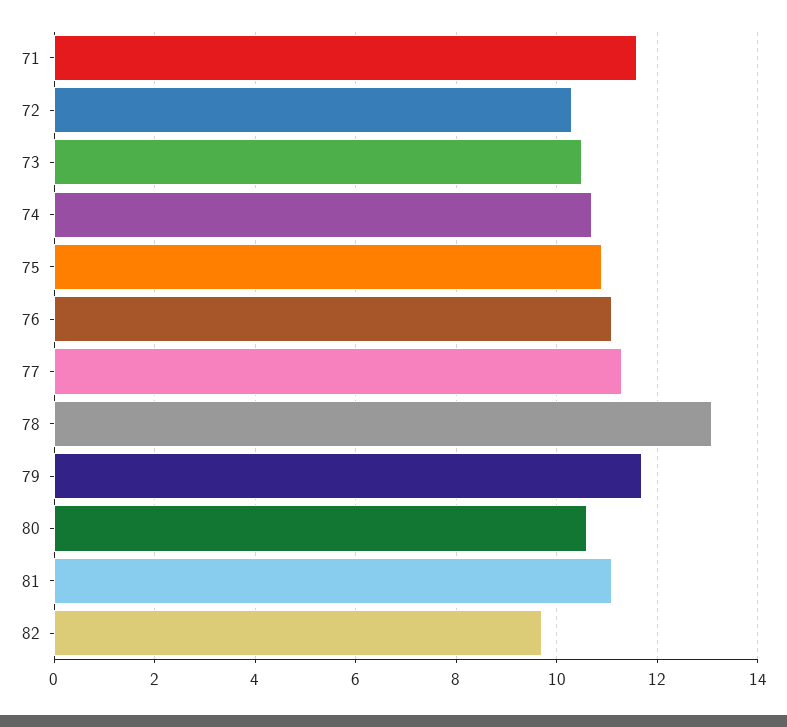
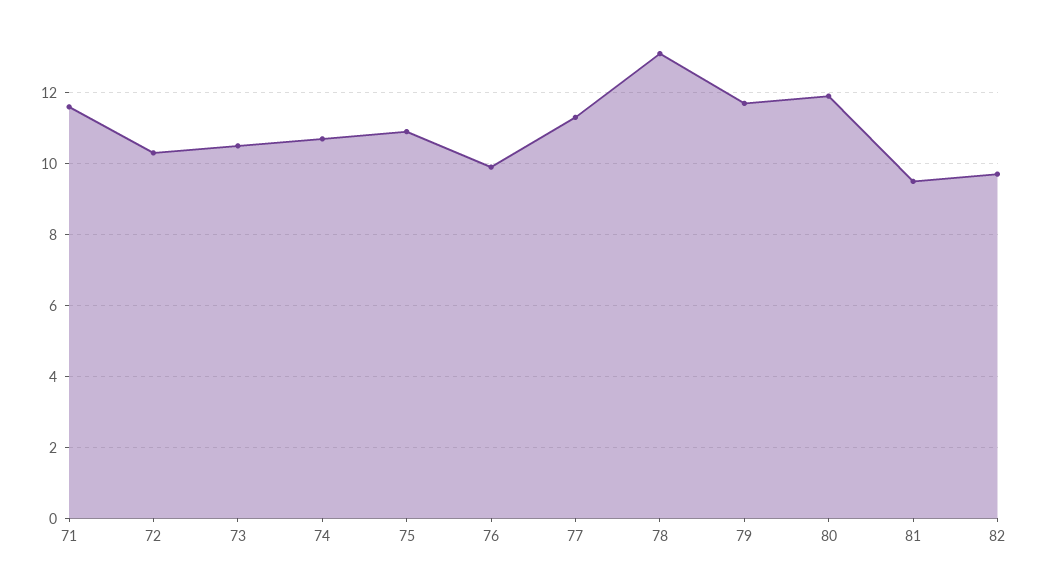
76: 11 -> 10
80: 10.5 -> 12
81: 11 -> 9.5

